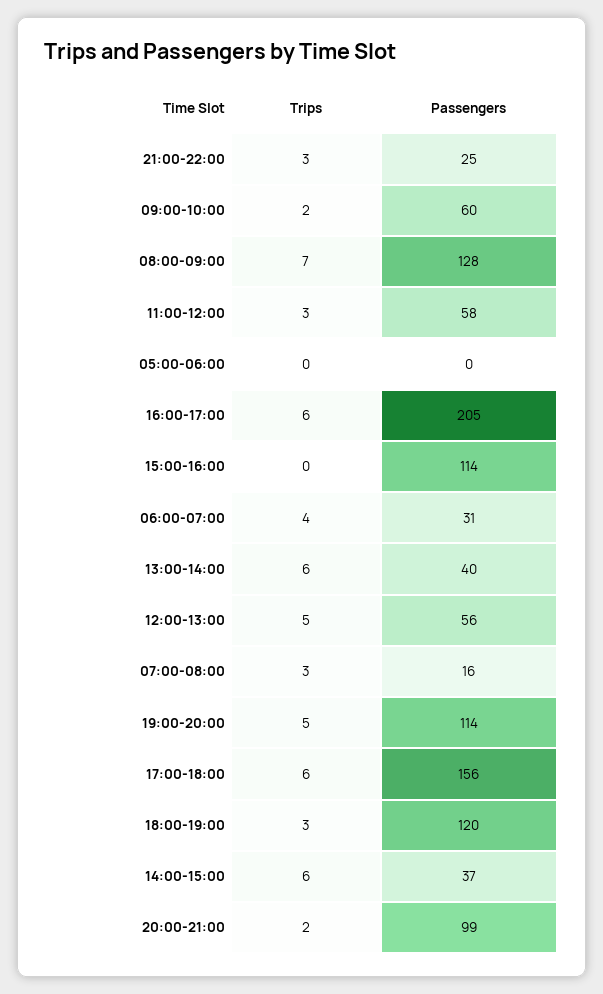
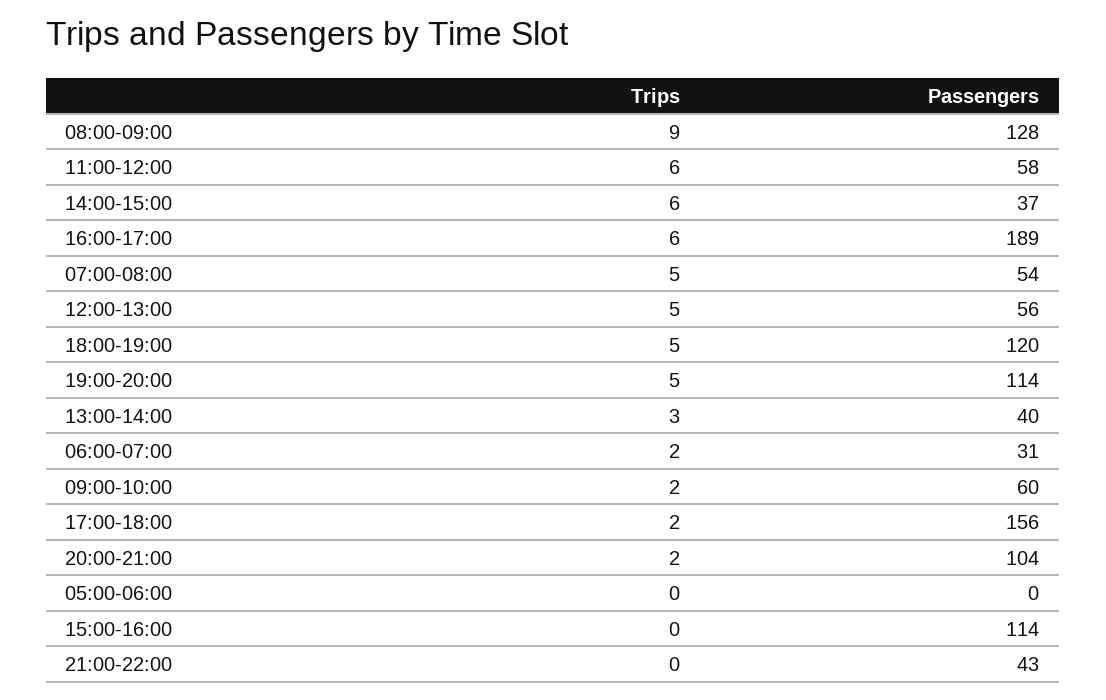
Trips, 21:00-22:00: 3 -> 0
Passengers, 21:00-22:00: 25 -> 43
Trips, 08:00-09:00: 7 -> 9
Trips, 11:00-12:00: 3 -> 6
Passengers, 16:00-17:00: 205 -> 189
Trips, 06:00-07:00: 4 -> 2
Trips, 13:00-14:00: 6 -> 3
Trips, 07:00-08:00: 3 -> 5
Passengers, 07:00-08:00: 16 -> 54
Trips, 17:00-18:00: 6 -> 2
Trips, 18:00-19:00: 3 -> 5
Passengers, 20:00-21:00: 99 -> 104

